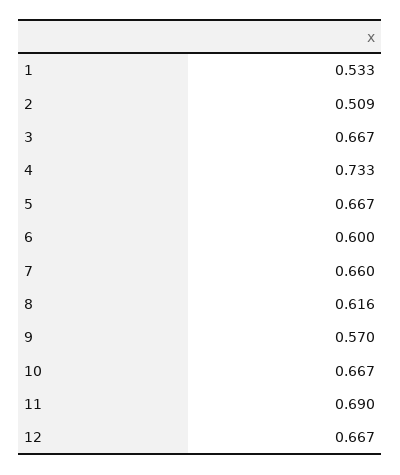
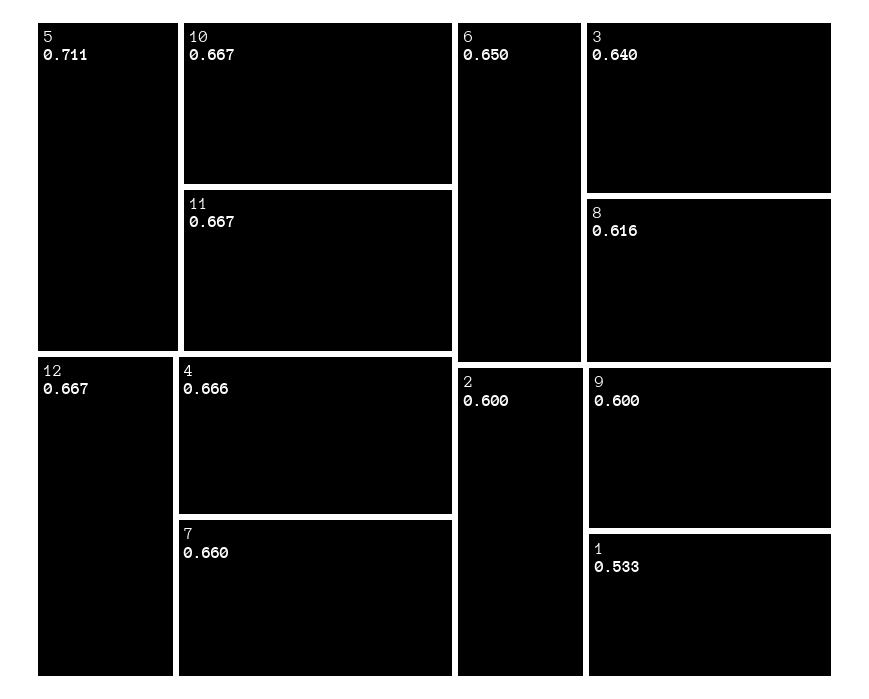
2: 0.509 -> 0.6
3: 0.667 -> 0.64
4: 0.733 -> 0.666
5: 0.667 -> 0.711
6: 0.6 -> 0.65
9: 0.57 -> 0.6
11: 0.69 -> 0.667

